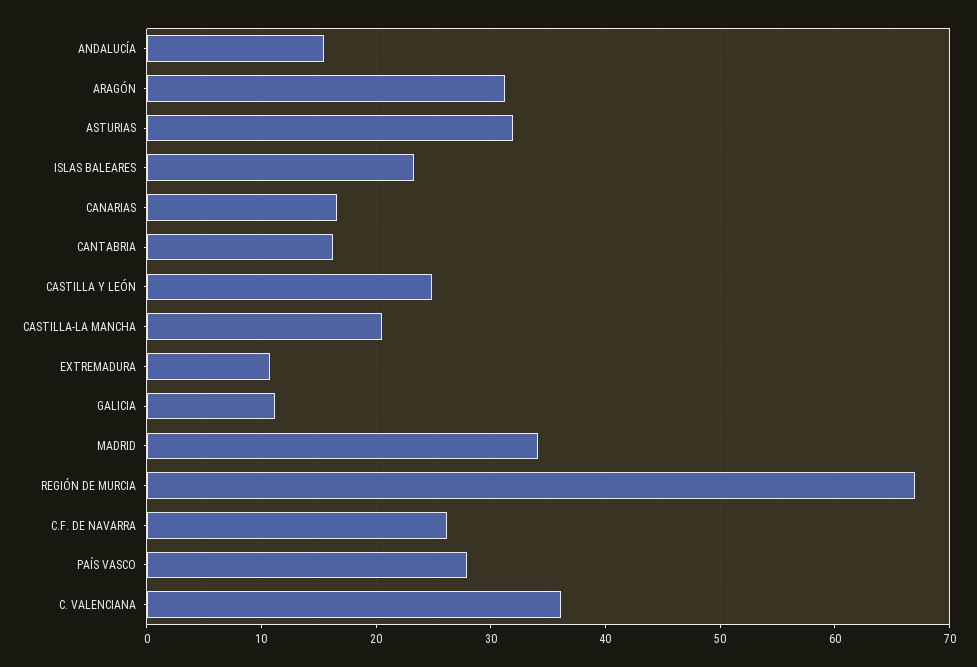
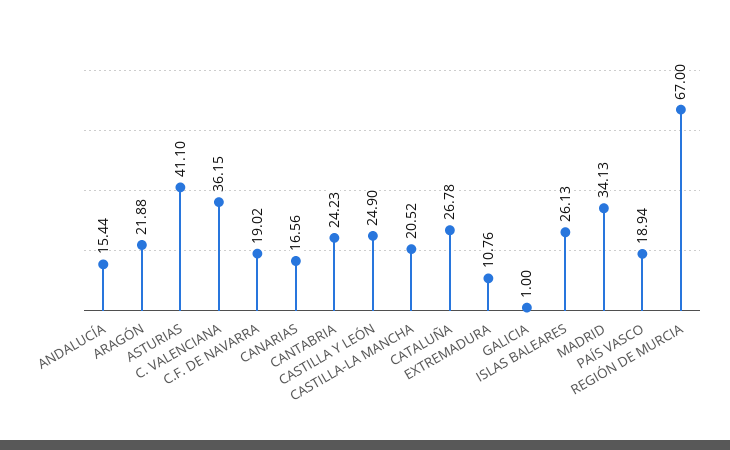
ARAGÓN: 31 -> 21.88
ASTURIAS: 32 -> 41.1
ISLAS BALEARES: 23 -> 26.13
CANTABRIA: 16 -> 24.23
GALICIA: 11 -> 1
C.F. DE NAVARRA: 26 -> 19.02
PAÍS VASCO: 28 -> 18.94
CATALUÑA: none -> 26.78

